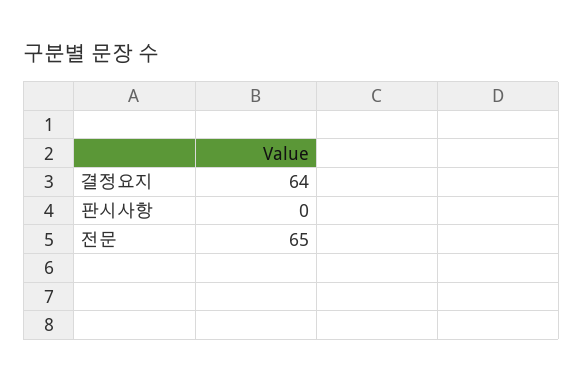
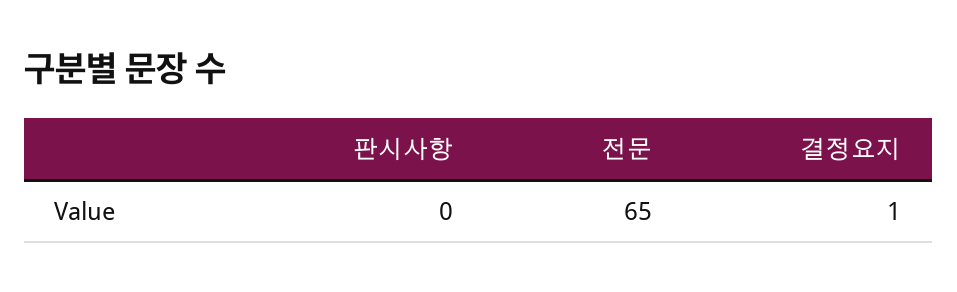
결정요지: 64 -> 1

